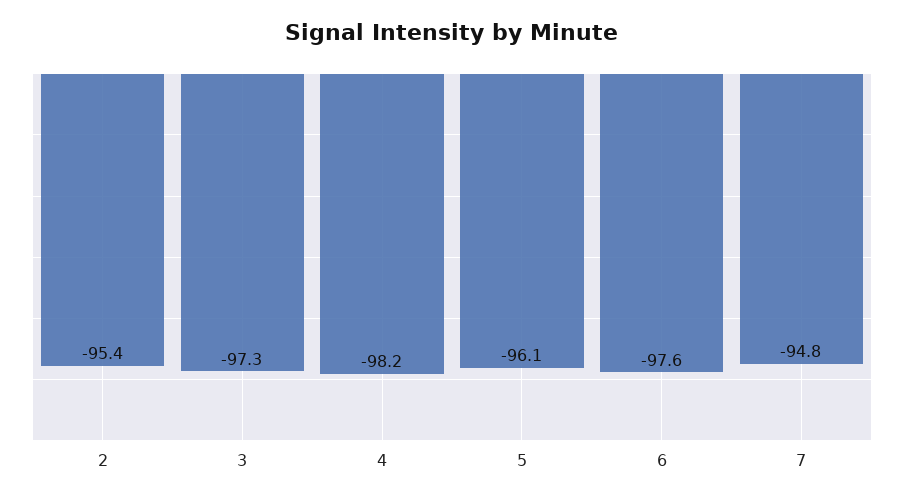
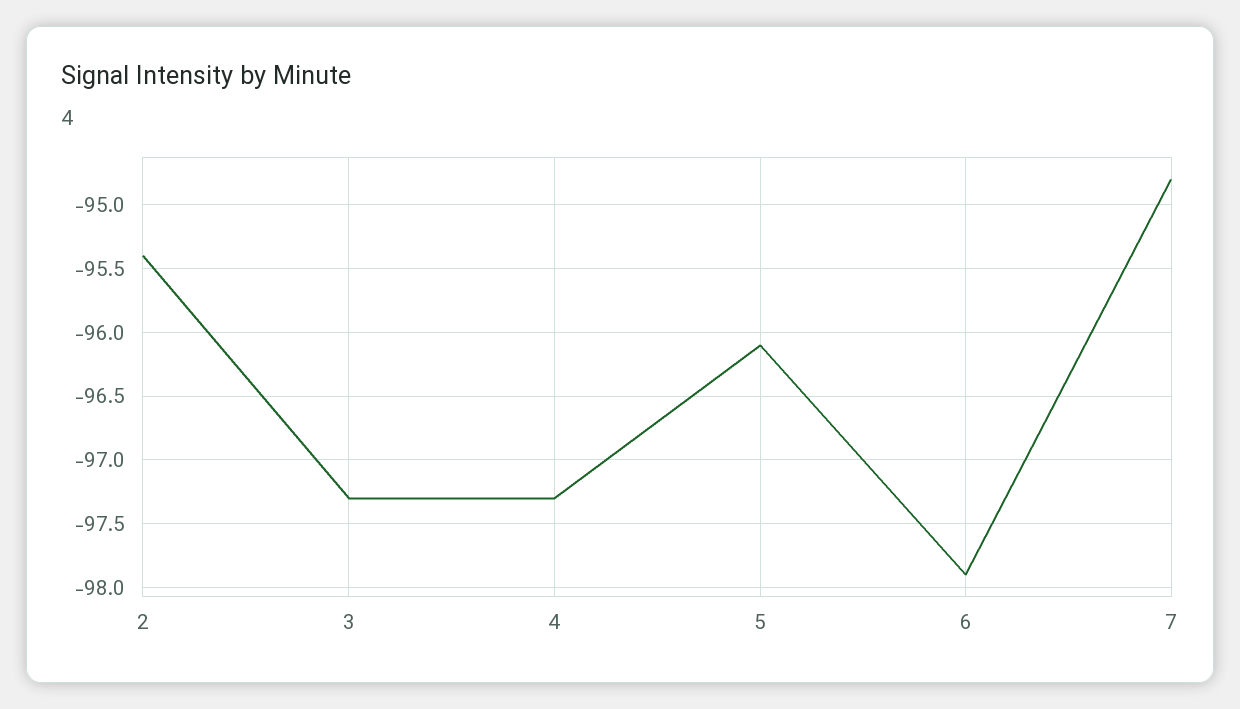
4: -98.2 -> -97.3
6: -97.6 -> -97.9

